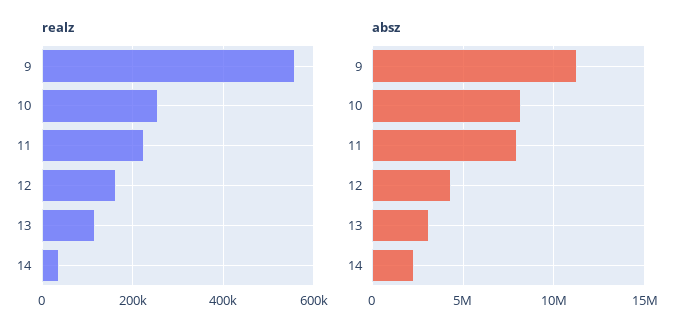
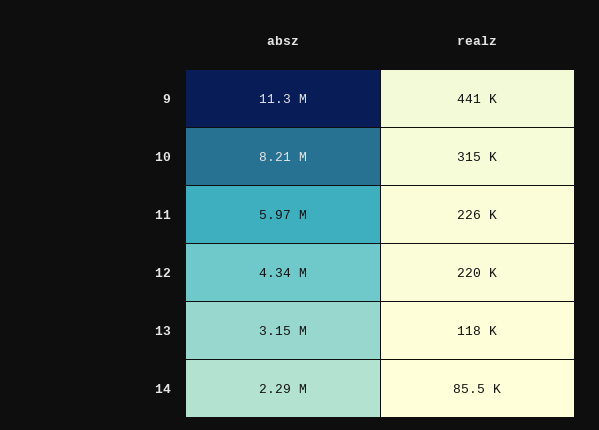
realz, 9: 560000 -> 441000
realz, 10: 260000 -> 315000
realz, 12: 160000 -> 220000
realz, 14: 40000 -> 85500
absz, 11: 8000000 -> 5970000

